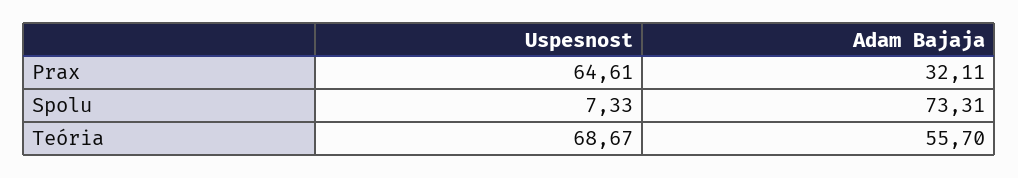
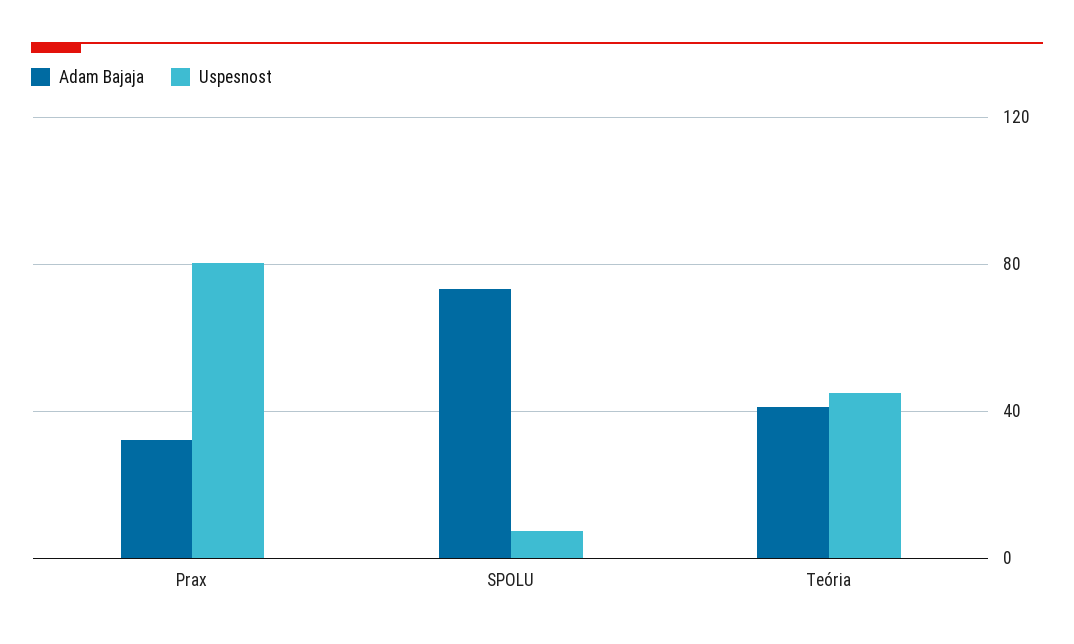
Uspesnost, Prax: 64.61 -> 80
Uspesnost, Teória: 68.67 -> 45
Adam Bajaja, Teória: 55.7 -> 40

